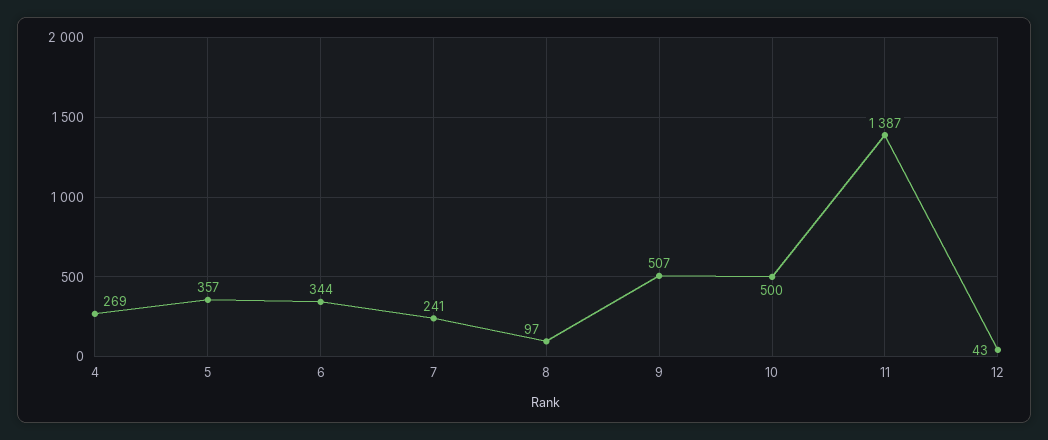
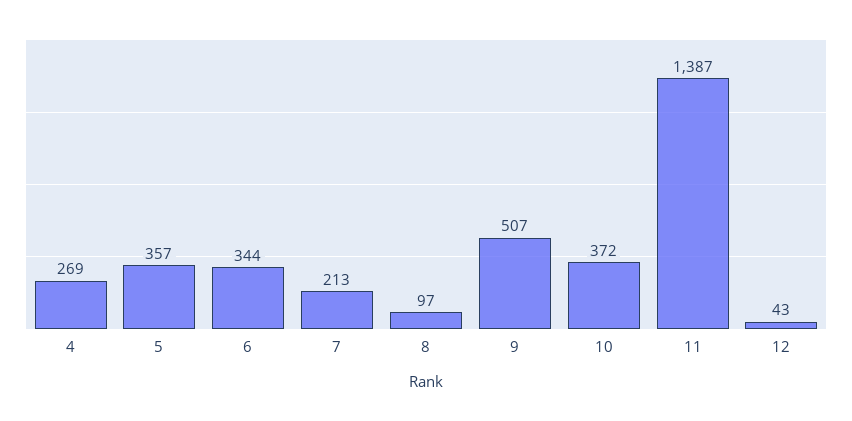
7: 241 -> 213
10: 500 -> 372

